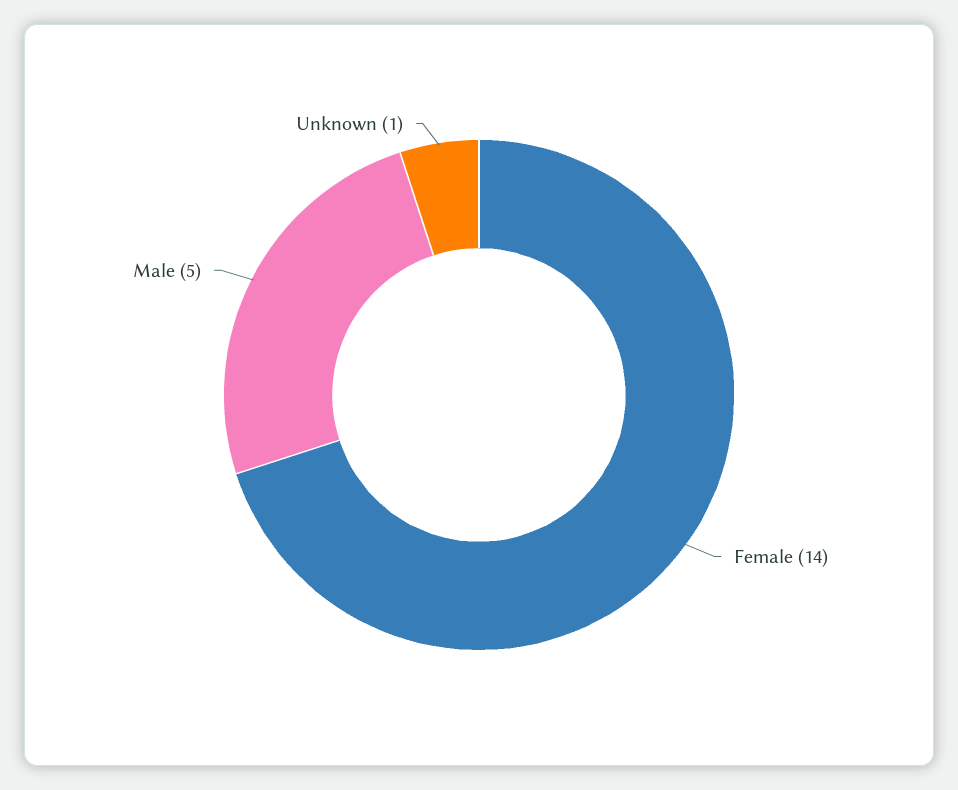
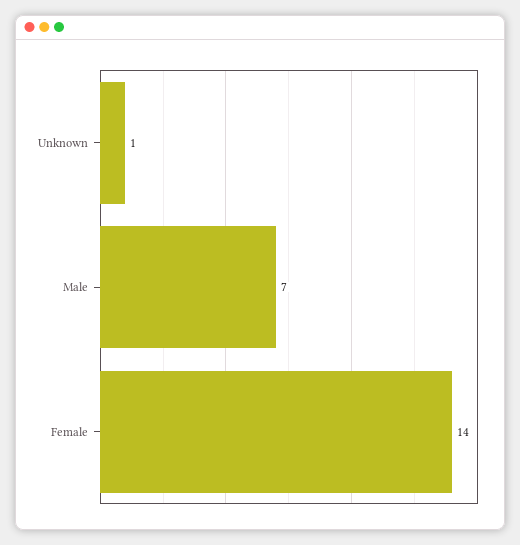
Male: 5 -> 7

